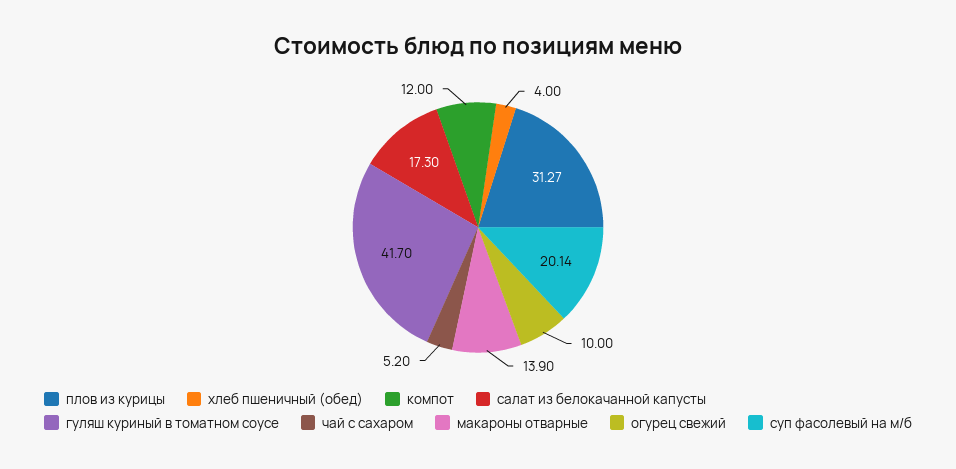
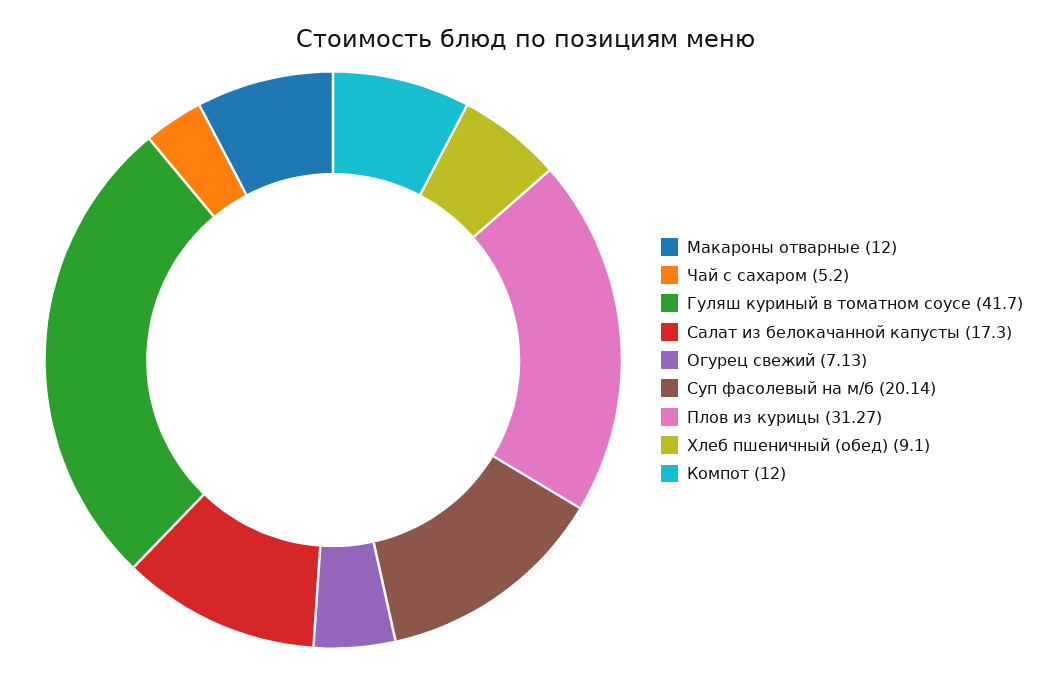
хлеб пшеничный (обед): 4 -> 9.1
макароны отварные: 13.9 -> 12
огурец свежий: 10 -> 7.13

